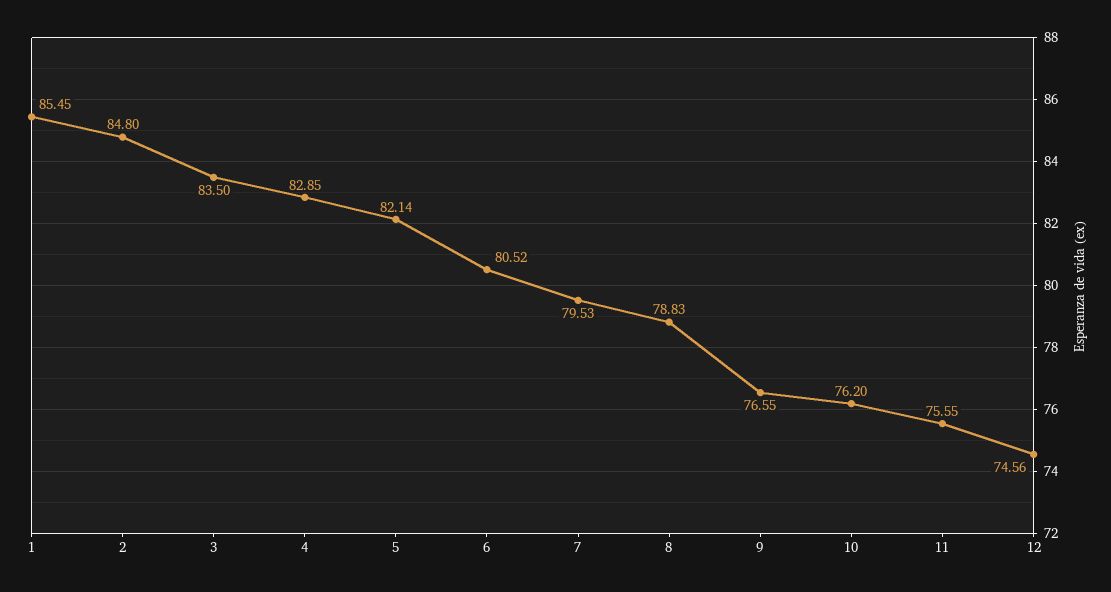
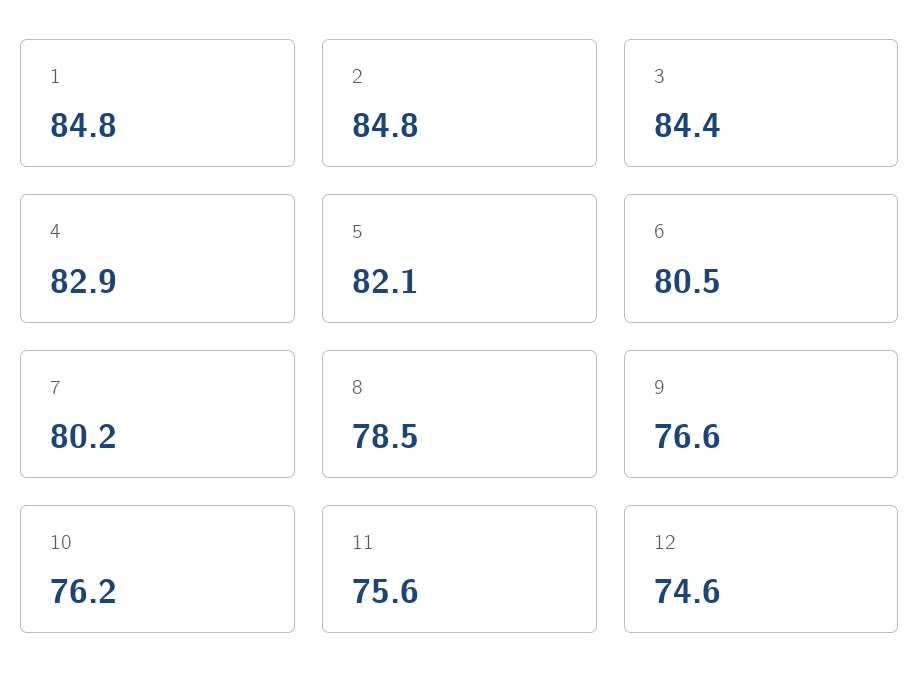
1: 85.45 -> 84.8
3: 83.5 -> 84.4
7: 79.53 -> 80.2
8: 78.83 -> 78.5

